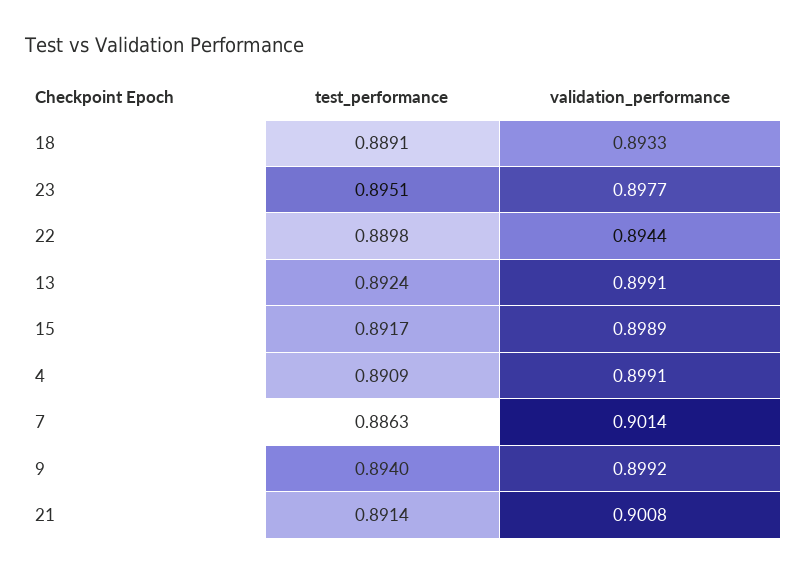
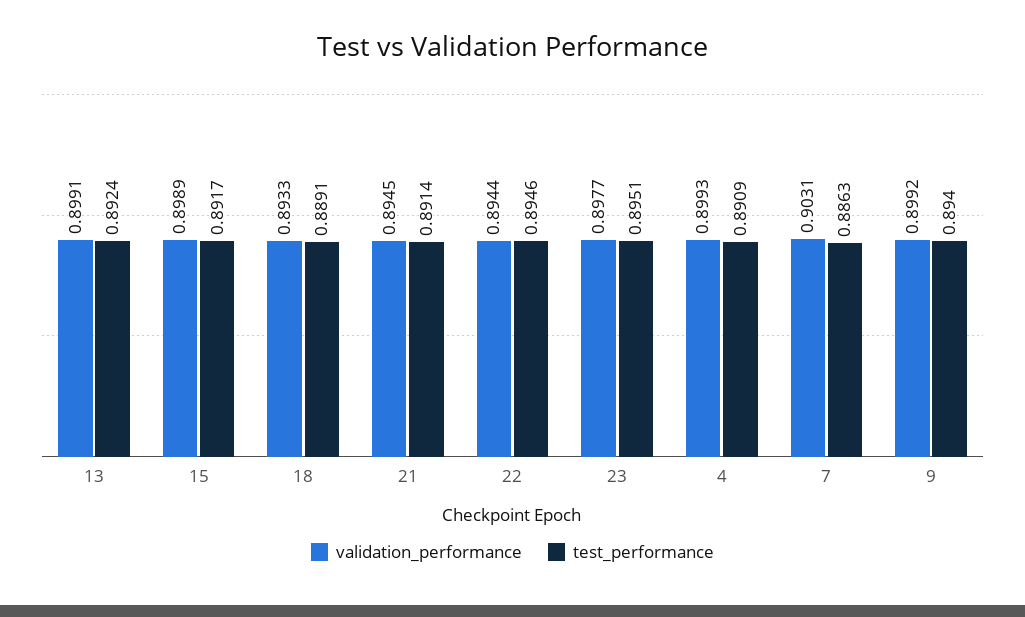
test_performance, 22: 0.8898 -> 0.8946
validation_performance, 4: 0.8991 -> 0.8993
validation_performance, 7: 0.9014 -> 0.9031
validation_performance, 21: 0.9008 -> 0.8945

